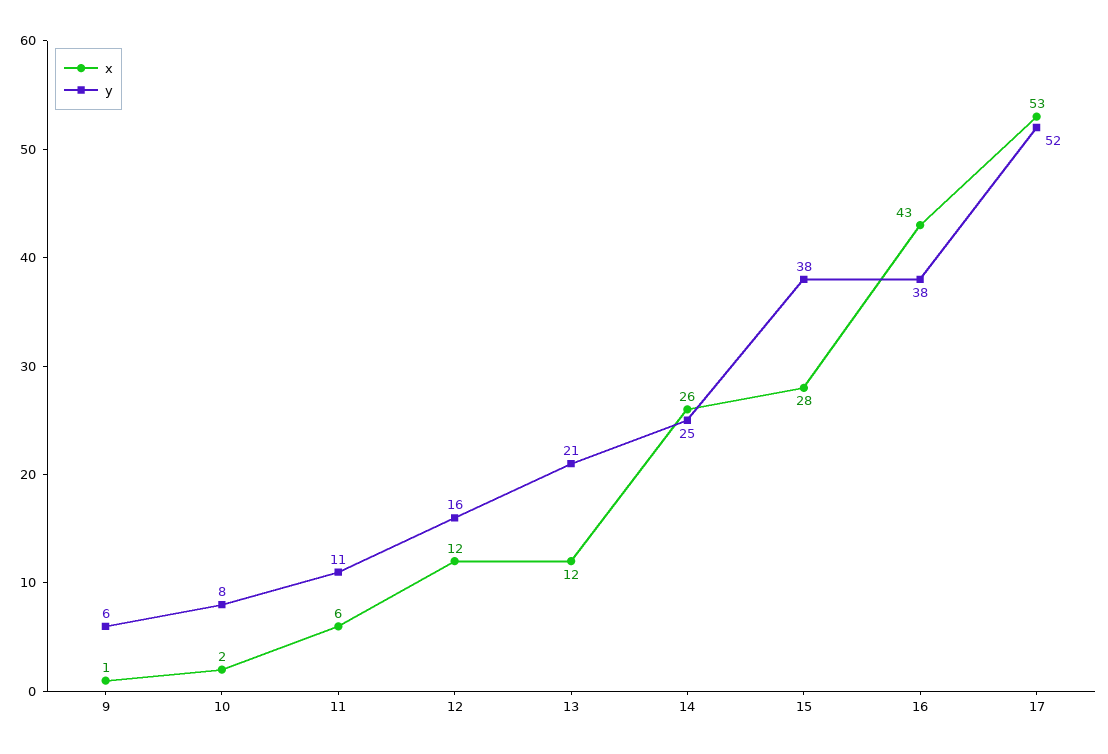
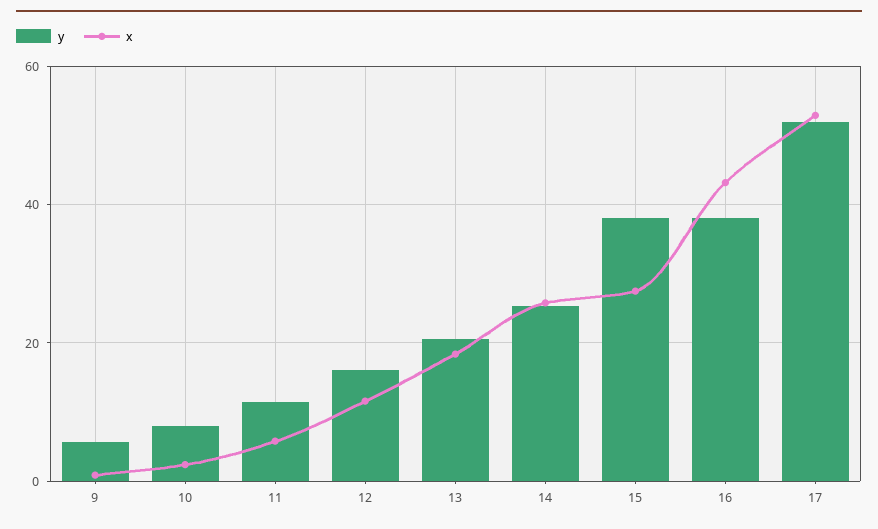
x, 13: 12 -> 18

